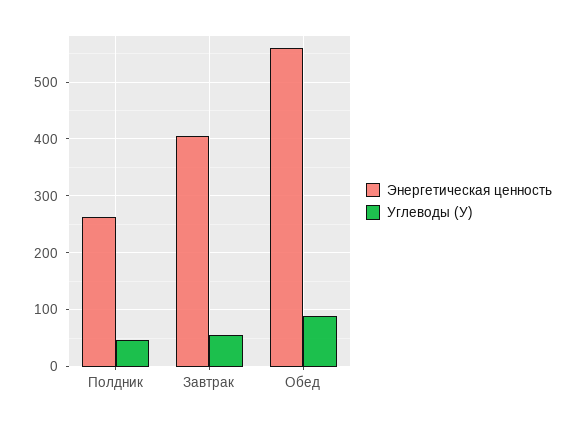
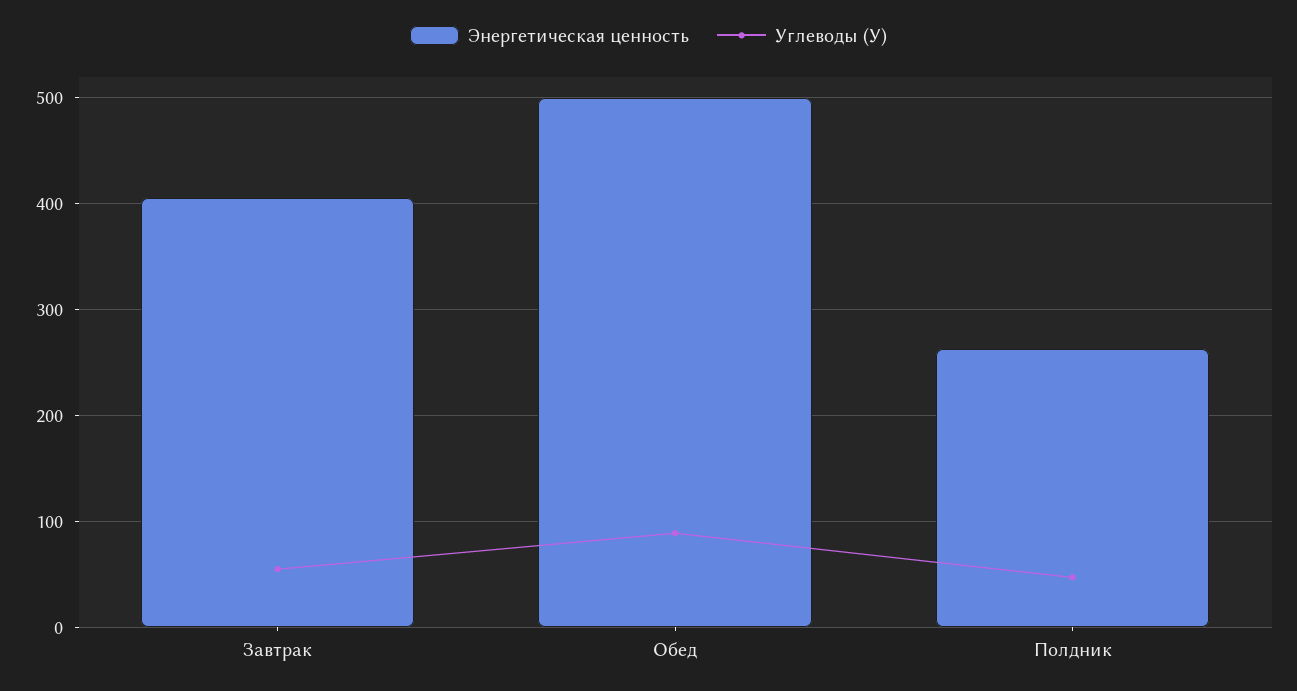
Энергетическая ценность, Обед: 560 -> 500

